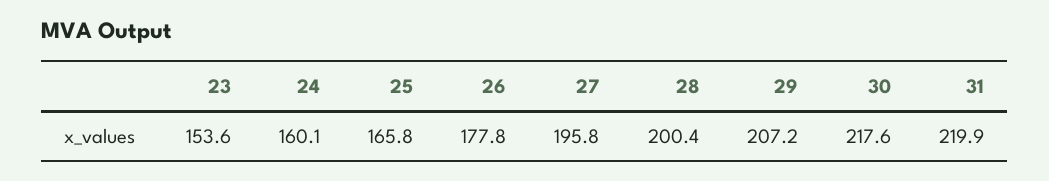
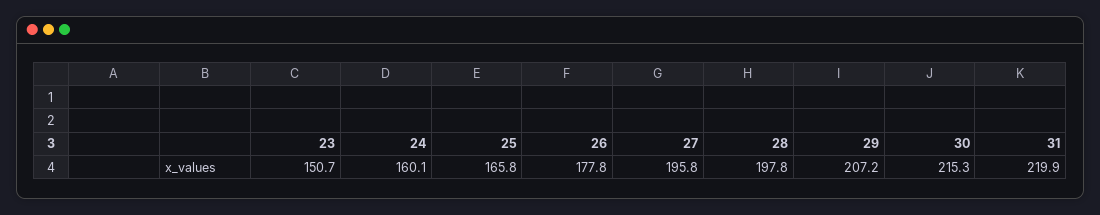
23: 153.6 -> 150.7
28: 200.4 -> 197.8
30: 217.6 -> 215.3

